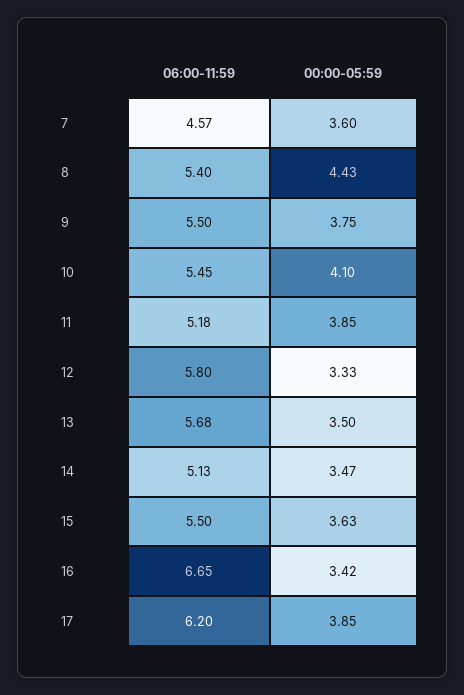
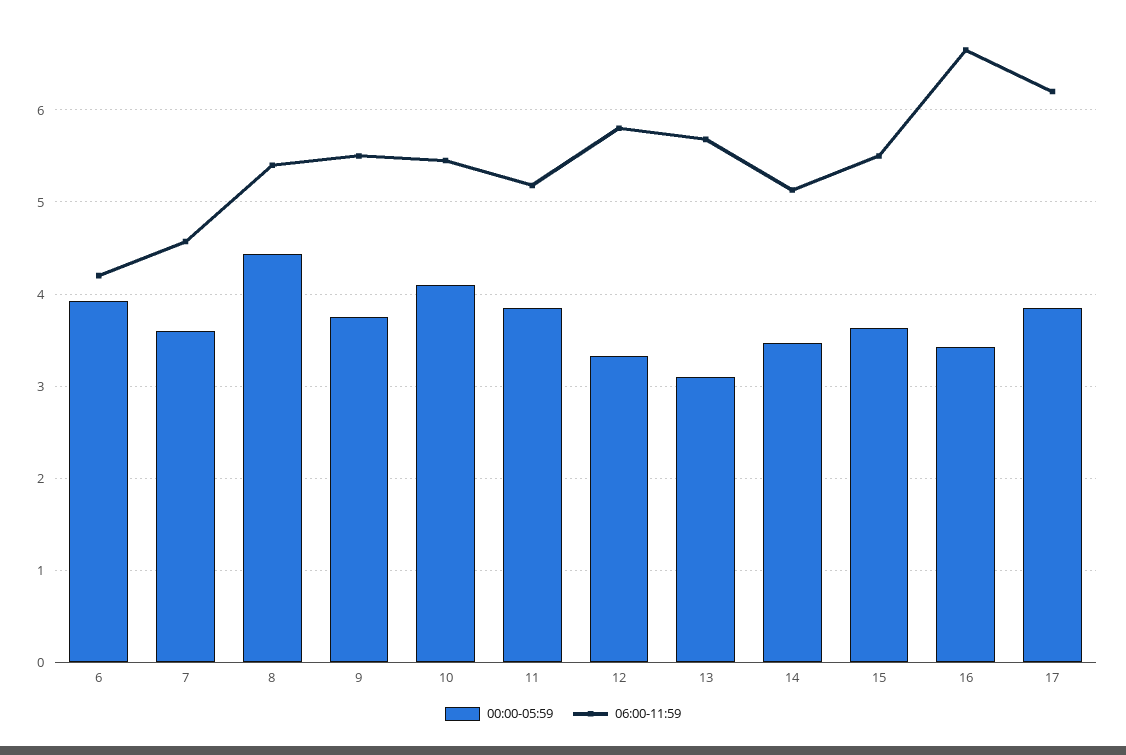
00:00-05:59, 13: 3.5 -> 3.1
00:00-05:59, 6: none -> 3.9
06:00-11:59, 6: none -> 4.2

